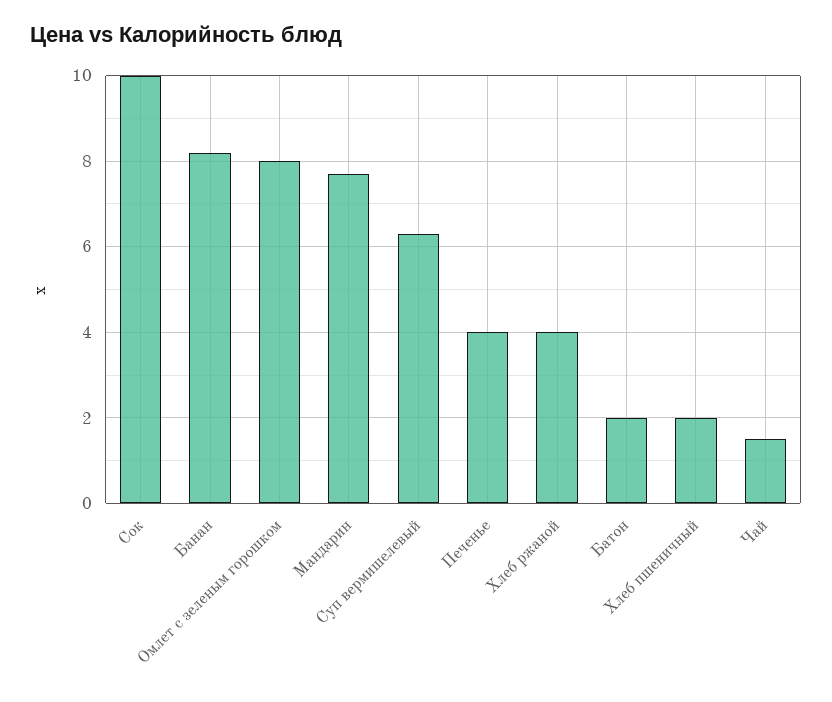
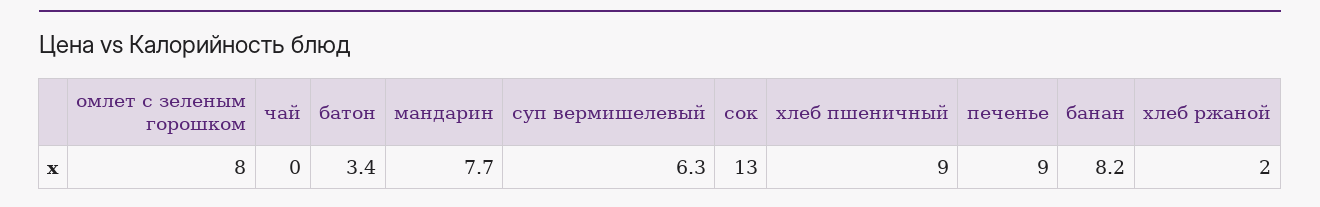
Сок: 10 -> 13
Печенье: 4 -> 9
Хлеб ржаной: 4 -> 2
Батон: 2 -> 3.4
Хлеб пшеничный: 2 -> 9
Чай: 1.5 -> 0

